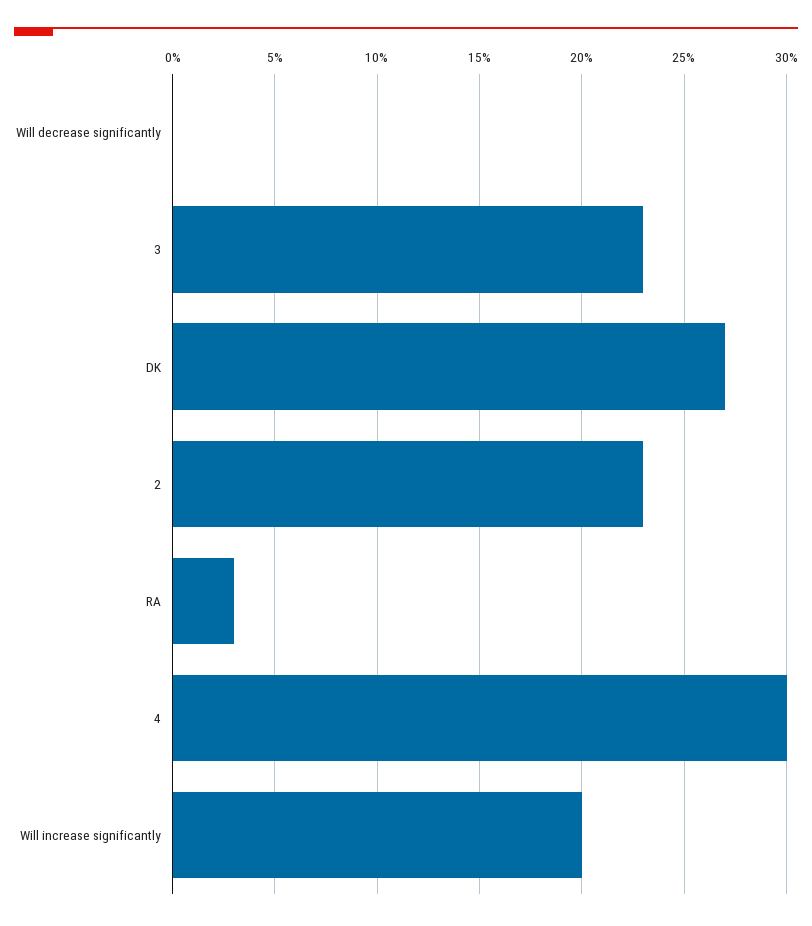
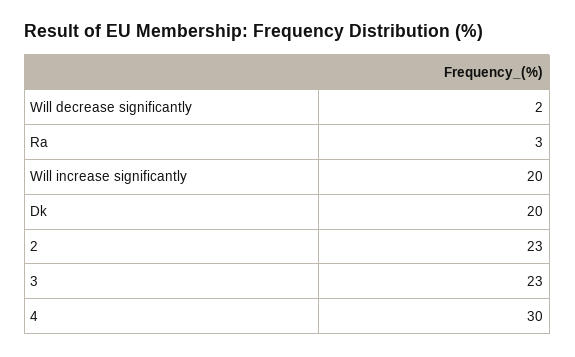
Will decrease significantly: 0 -> 2
DK: 27 -> 20

